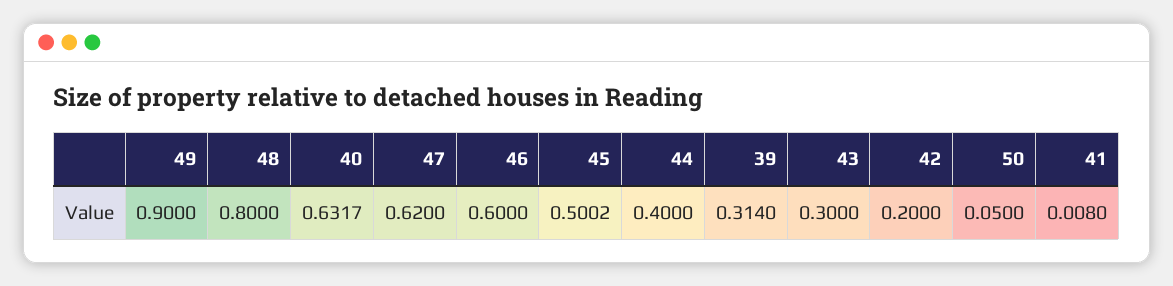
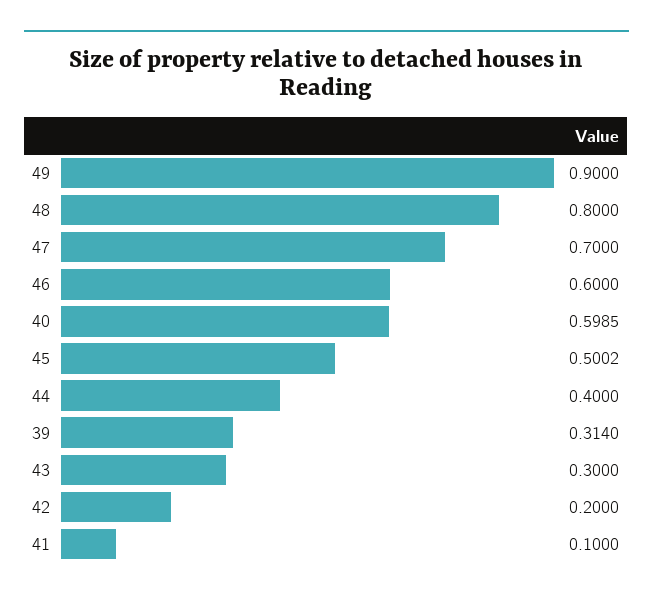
40: 0.6317 -> 0.5985
47: 0.62 -> 0.7
50: 0.05 -> none
41: 0.008 -> 0.1

